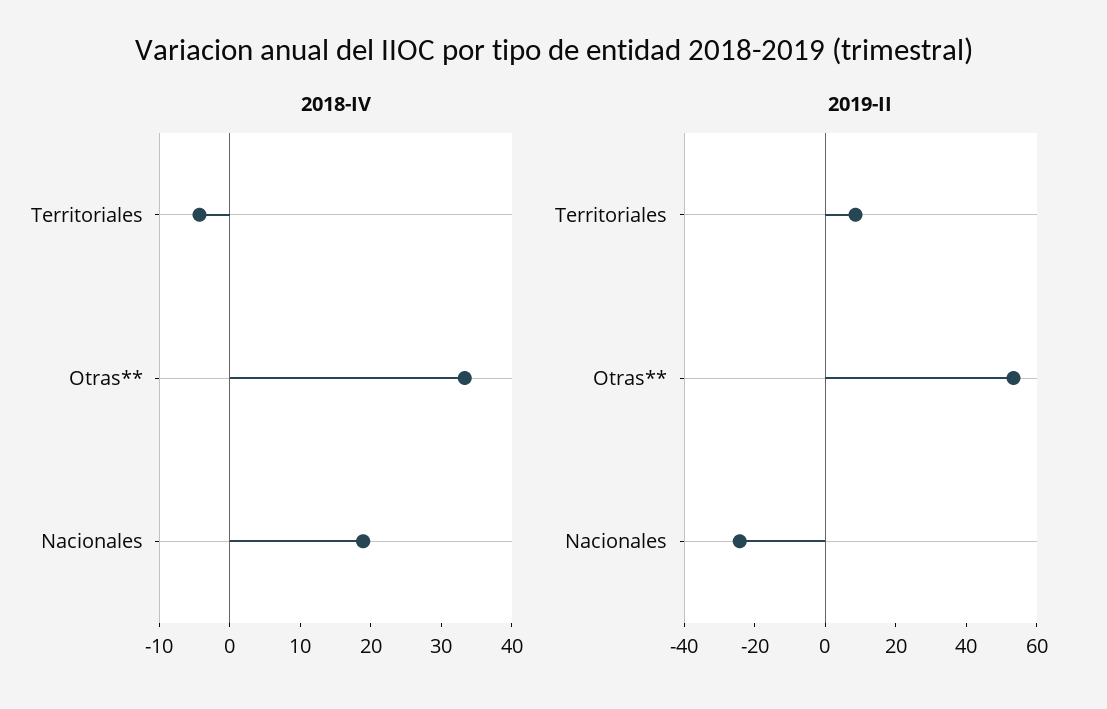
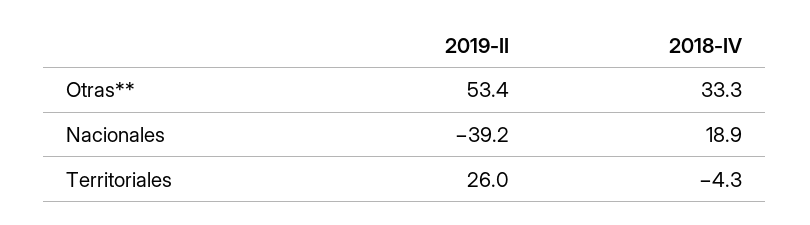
2019-II, Territoriales: 10 -> 26
2019-II, Nacionales: -25 -> -39.2

